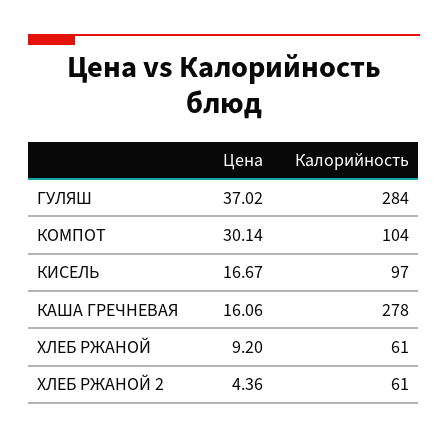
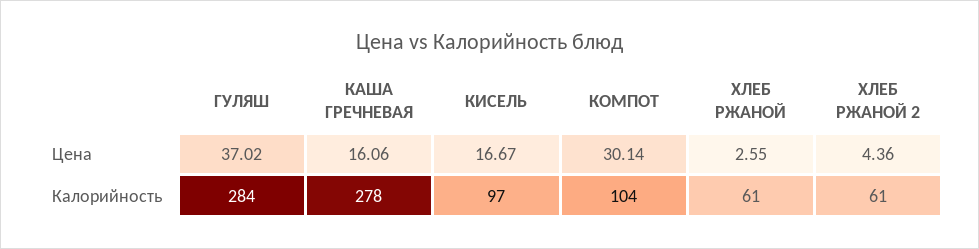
Цена, ХЛЕБ РЖАНОЙ: 9.2 -> 2.55

